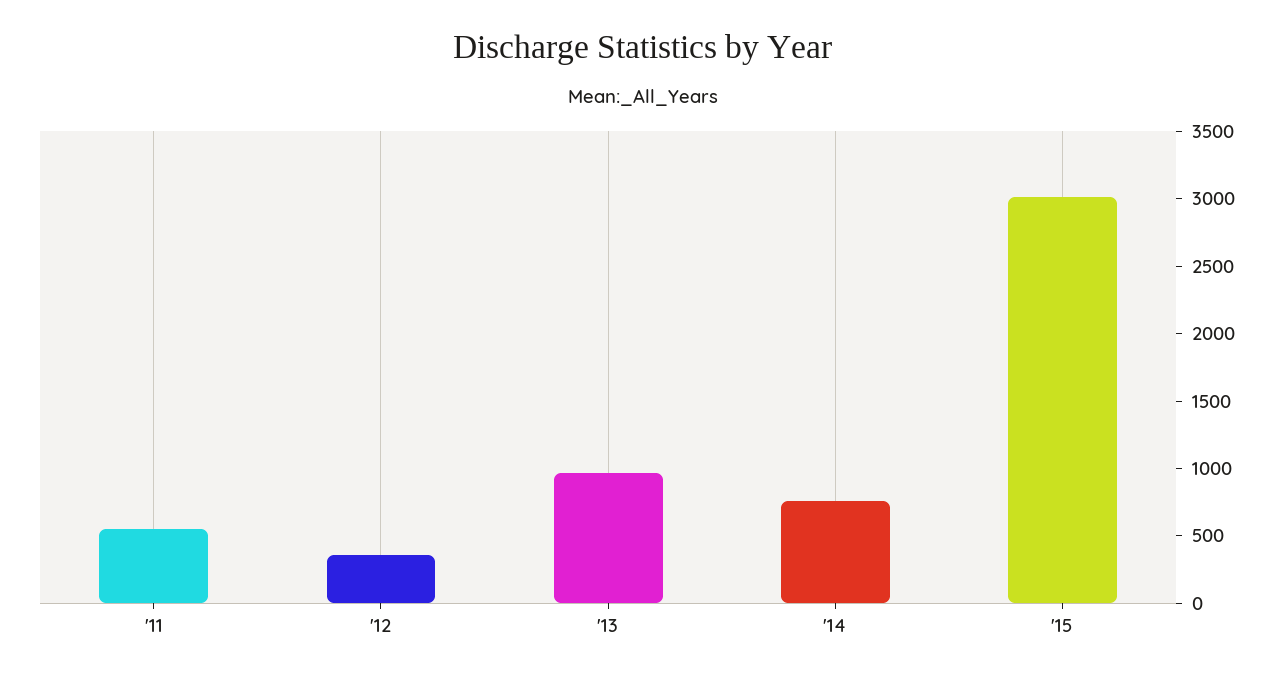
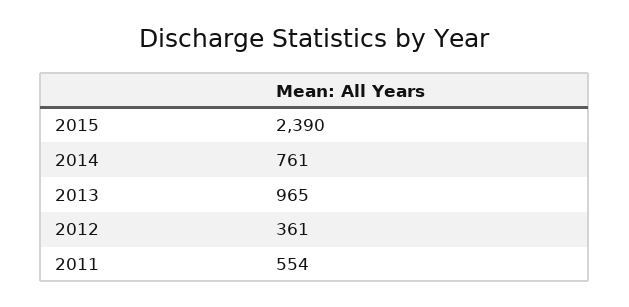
'15: 3000 -> 2390

